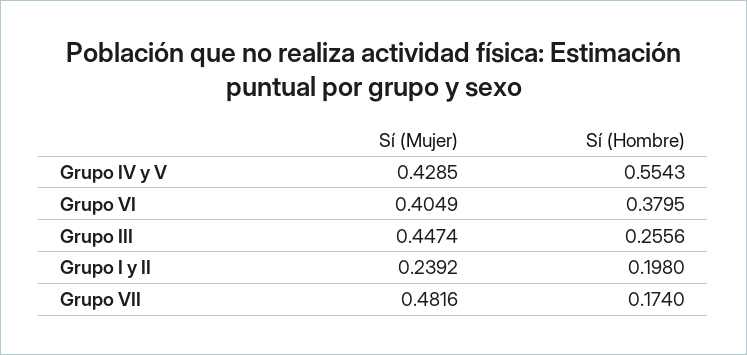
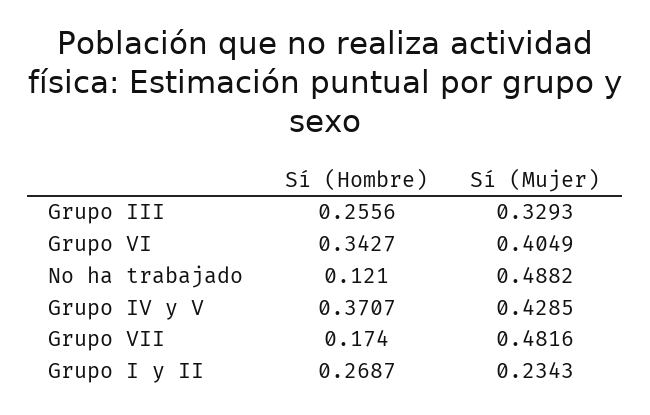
Sí (Hombre), Grupo IV y V: 0.5543 -> 0.3707
Sí (Hombre), Grupo VI: 0.3795 -> 0.3427
Sí (Mujer), Grupo III: 0.4474 -> 0.3293
Sí (Mujer), Grupo I y II: 0.2392 -> 0.2343
Sí (Hombre), Grupo I y II: 0.198 -> 0.2687
Sí (Hombre), No ha trabajado: none -> 0.121
Sí (Mujer), No ha trabajado: none -> 0.4882

